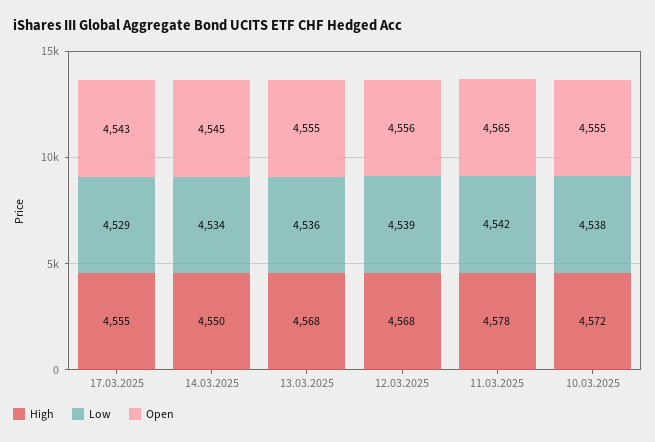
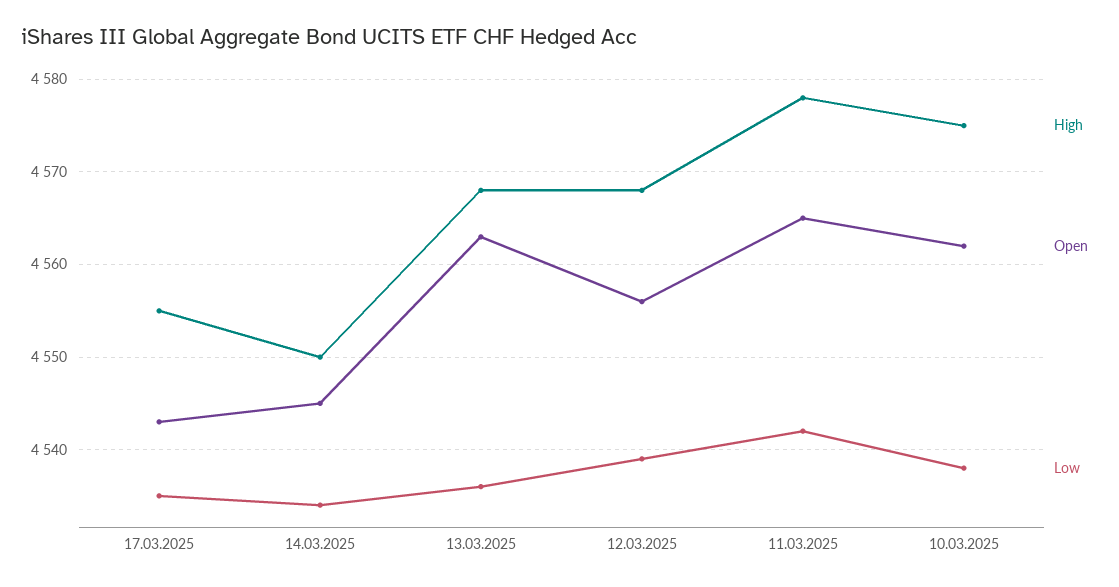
Low, 17.03.2025: 4529 -> 4535
Open, 13.03.2025: 4555 -> 4563
High, 10.03.2025: 4572 -> 4575
Open, 10.03.2025: 4555 -> 4562

